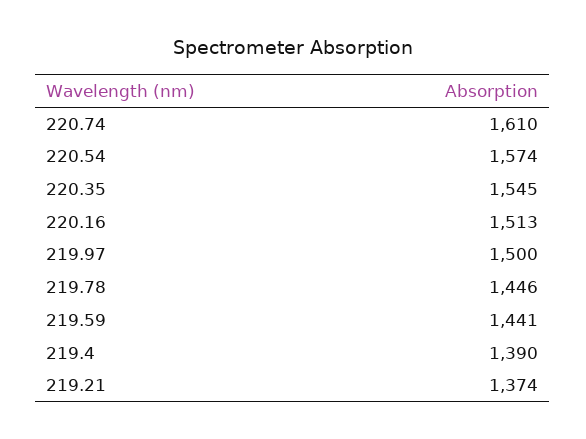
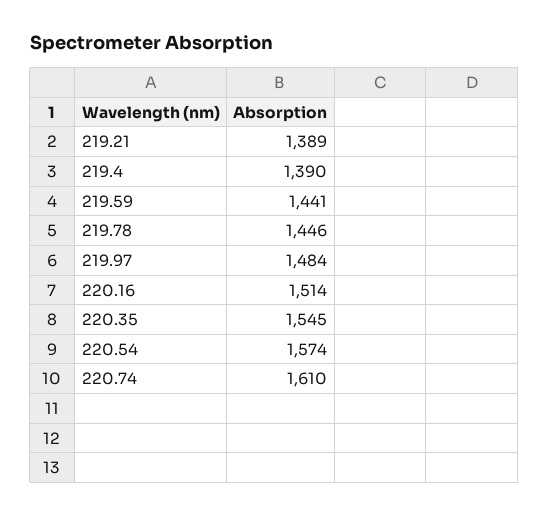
220.16: 1513 -> 1514
219.97: 1500 -> 1484
219.21: 1374 -> 1389

